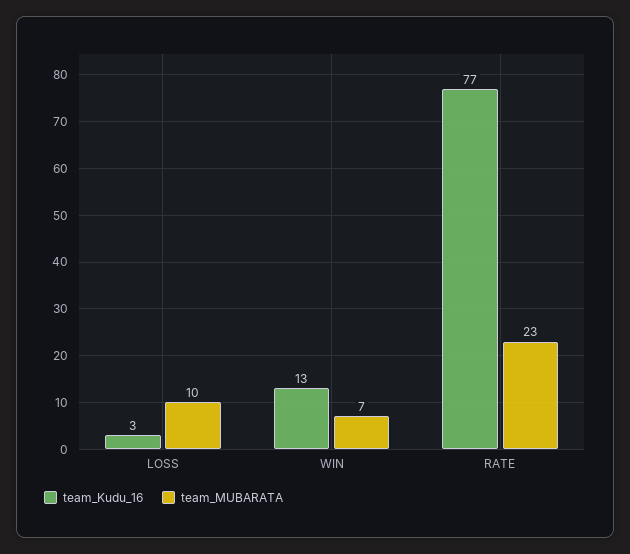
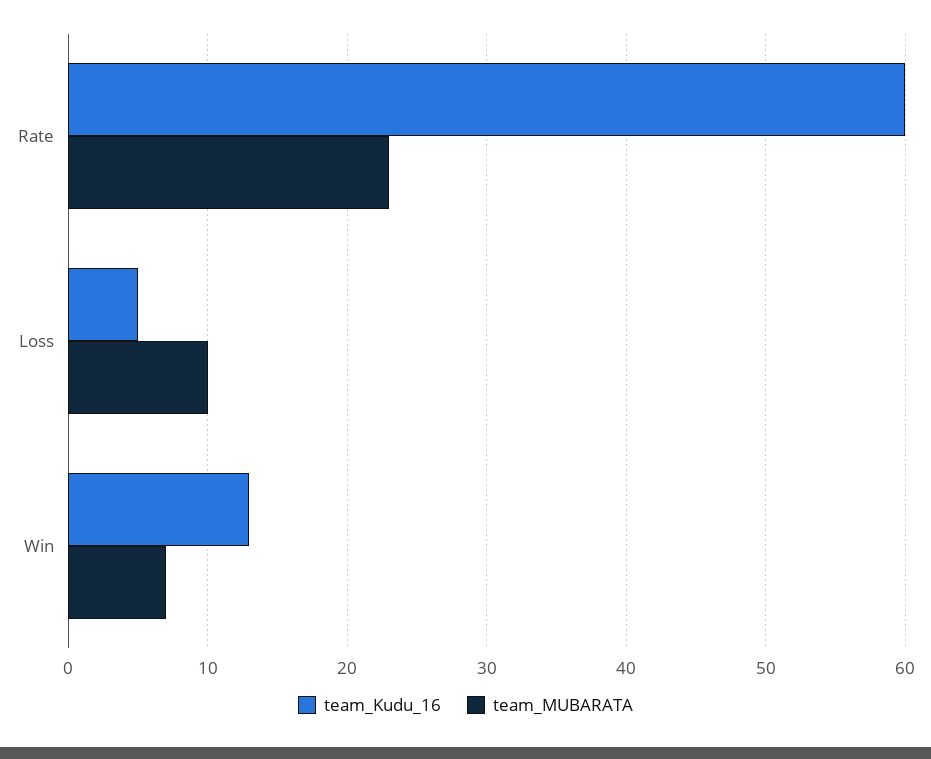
team_Kudu_16, LOSS: 3 -> 5
team_Kudu_16, RATE: 77 -> 60

